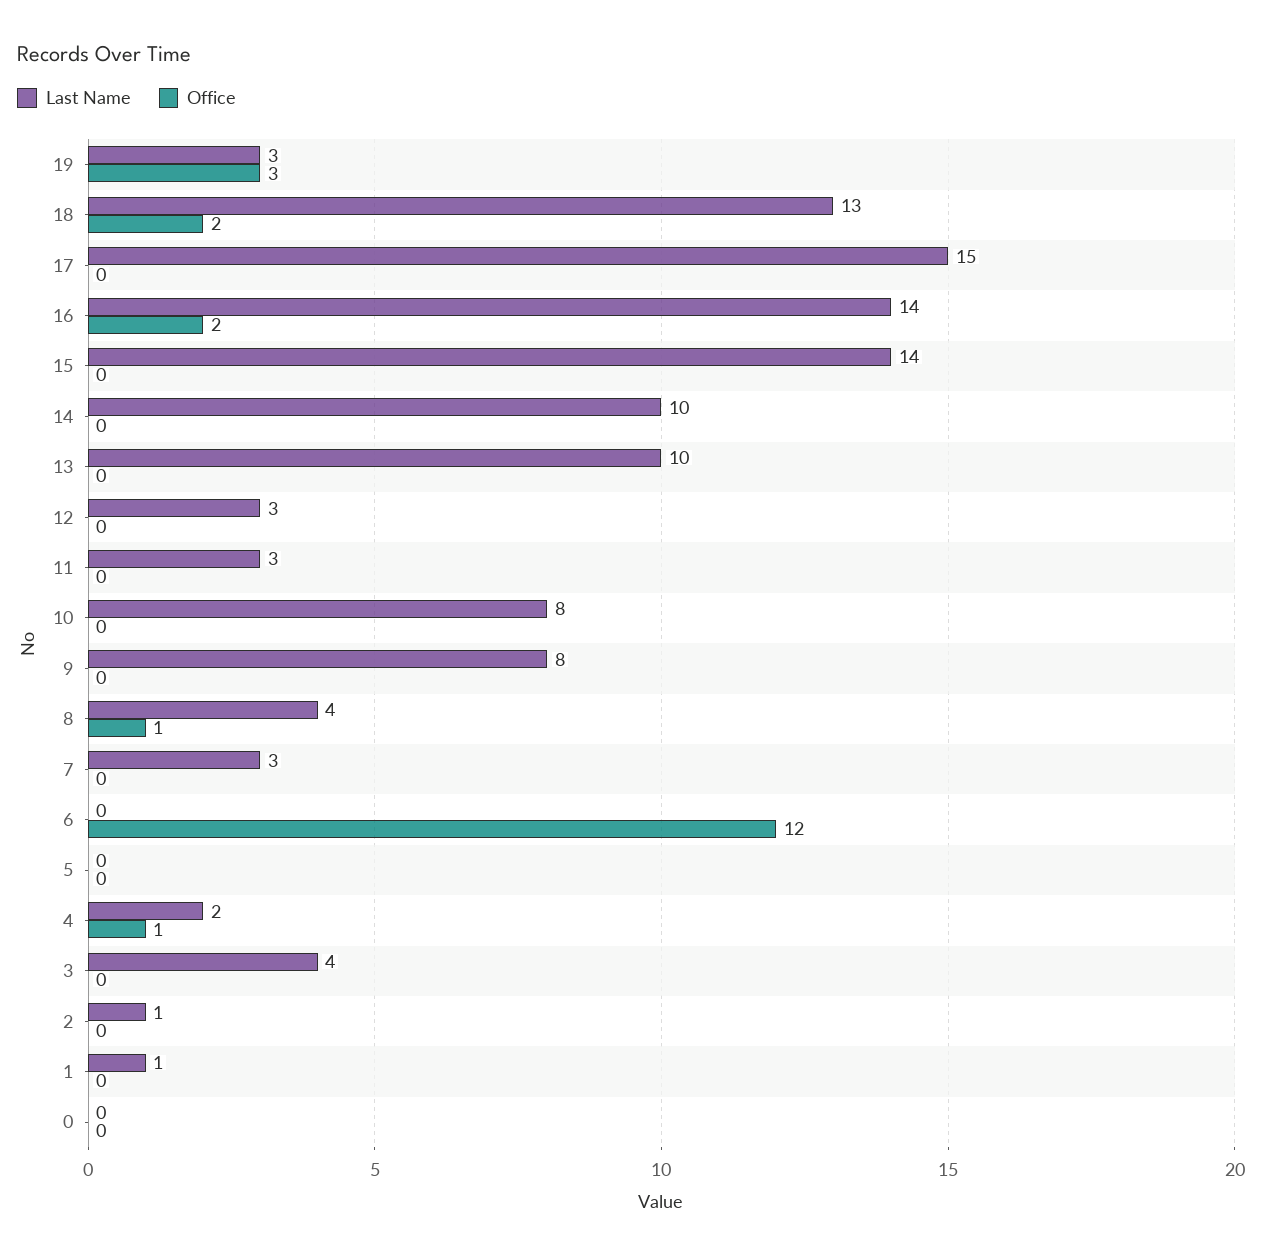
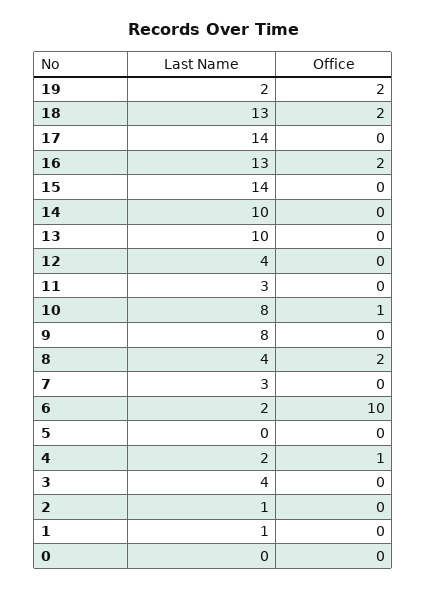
Last Name, 19: 3 -> 2
Office, 19: 3 -> 2
Last Name, 17: 15 -> 14
Last Name, 16: 14 -> 13
Last Name, 12: 3 -> 4
Office, 10: 0 -> 1
Office, 8: 1 -> 2
Last Name, 6: 0 -> 2
Office, 6: 12 -> 10

